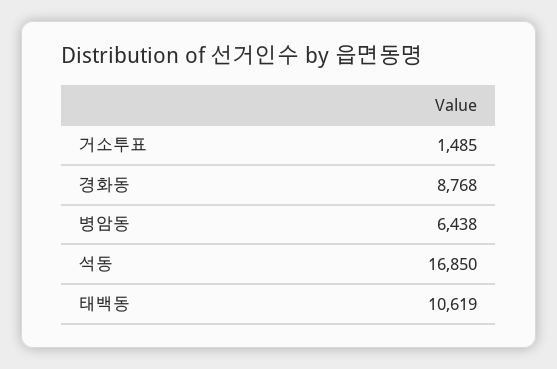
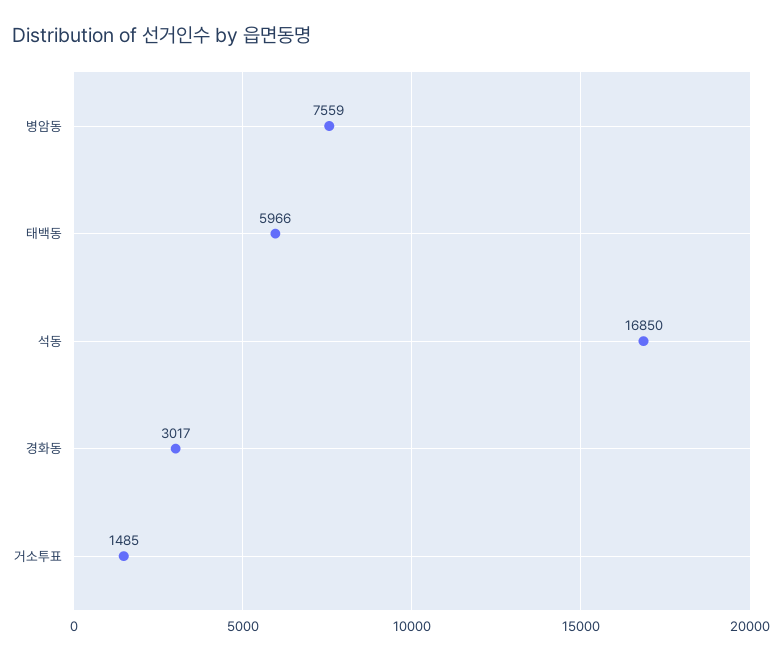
경화동: 8768 -> 3017
병암동: 6438 -> 7559
태백동: 10619 -> 5966

